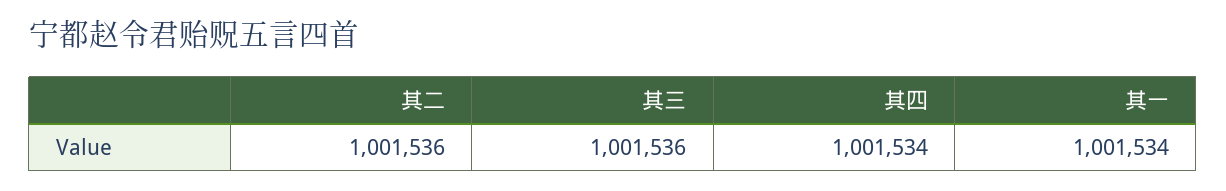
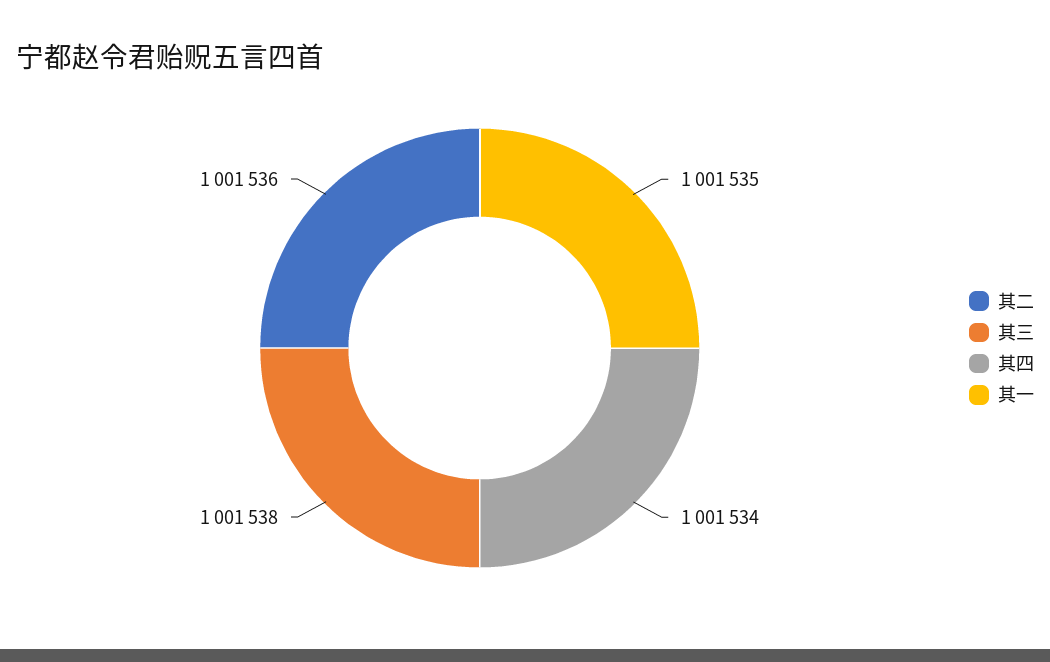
其三: 1001536 -> 1001538
其一: 1001534 -> 1001535

